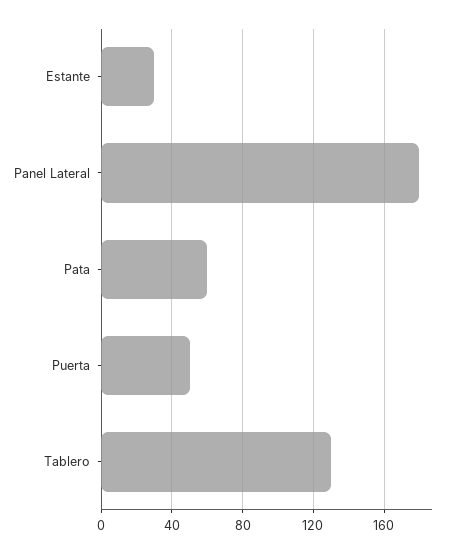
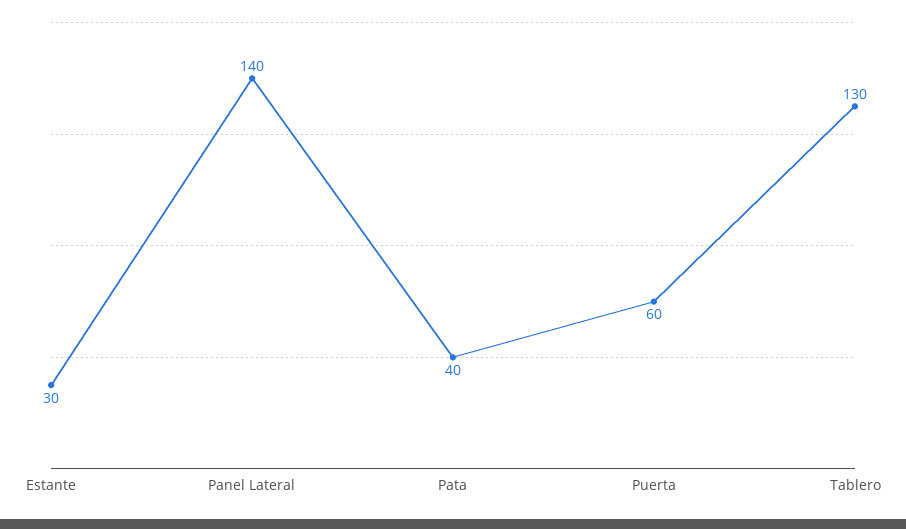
Panel Lateral: 180 -> 140
Pata: 60 -> 40
Puerta: 50 -> 60

